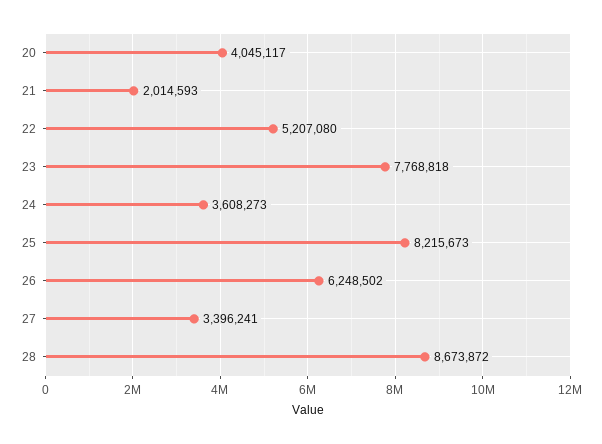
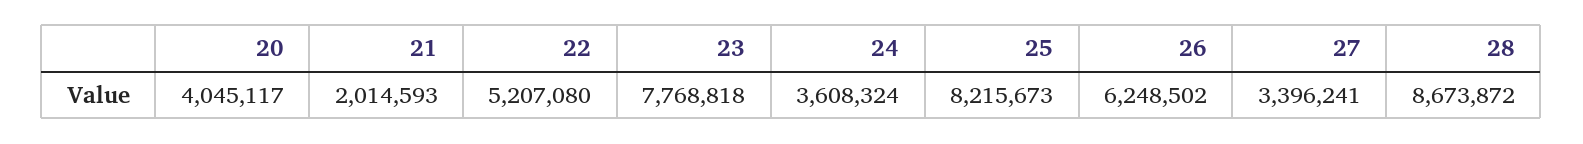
24: 3608273 -> 3608324

